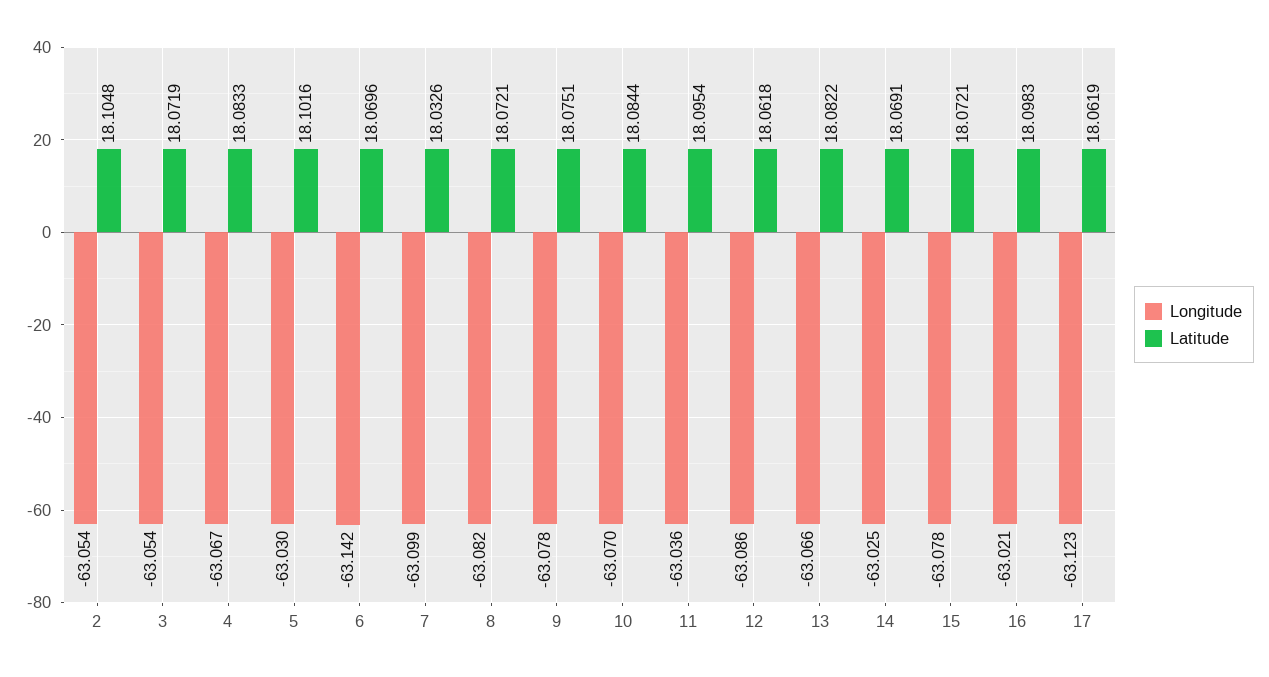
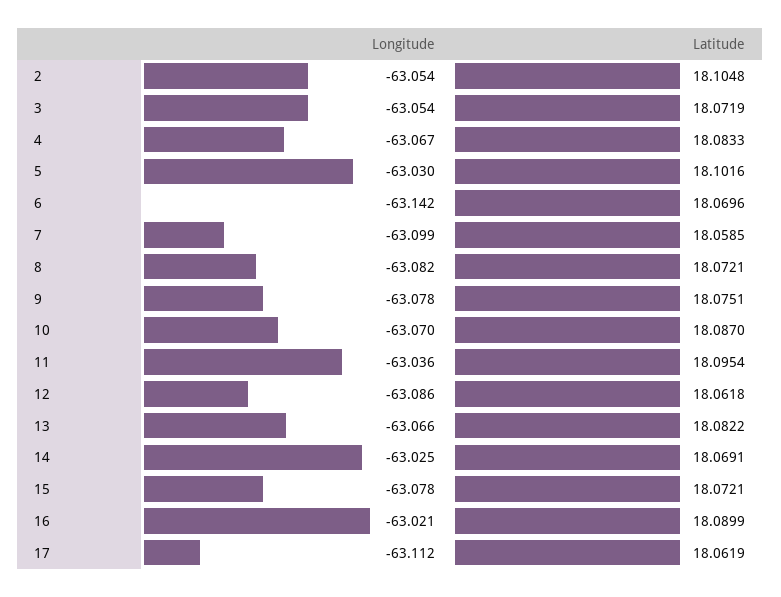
Latitude, 7: 18.0326 -> 18.0585
Latitude, 10: 18.0844 -> 18.087
Latitude, 16: 18.0983 -> 18.0899
Longitude, 17: -63.123 -> -63.112

